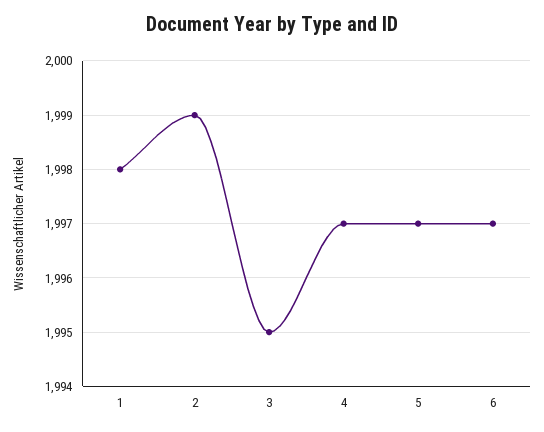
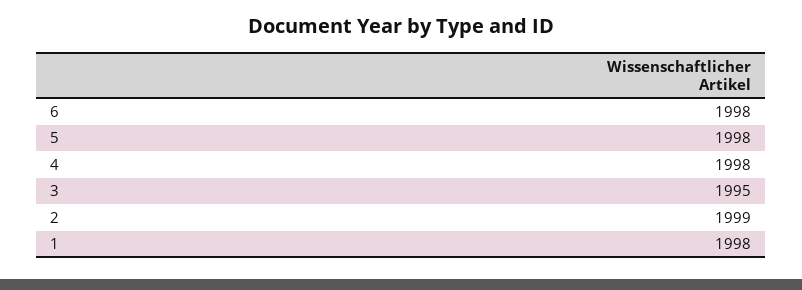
4: 1997 -> 1998
5: 1997 -> 1998
6: 1997 -> 1998

